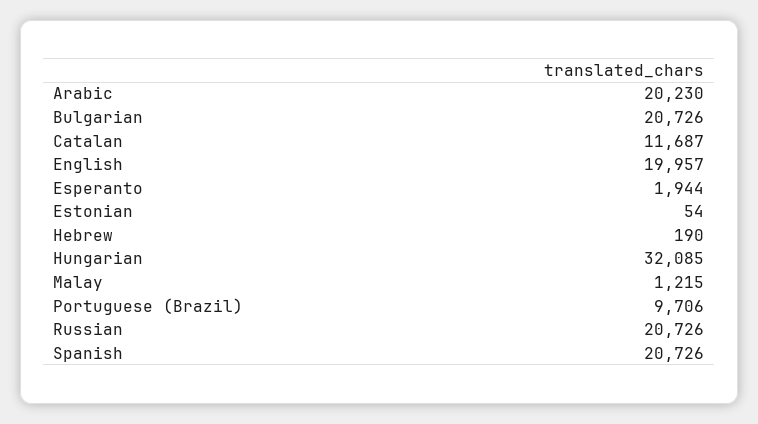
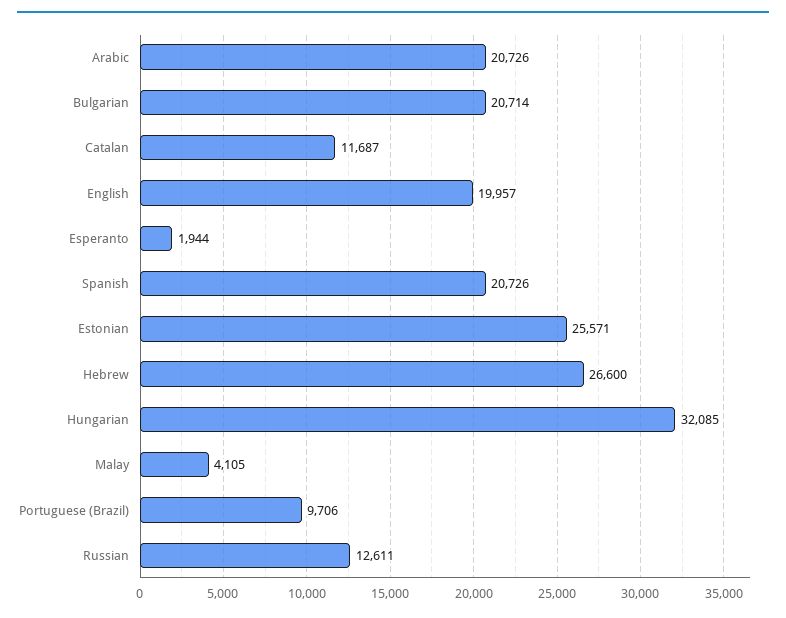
Arabic: 20230 -> 20726
Bulgarian: 20726 -> 20714
Estonian: 54 -> 25571
Hebrew: 190 -> 26600
Malay: 1215 -> 4105
Russian: 20726 -> 12611

